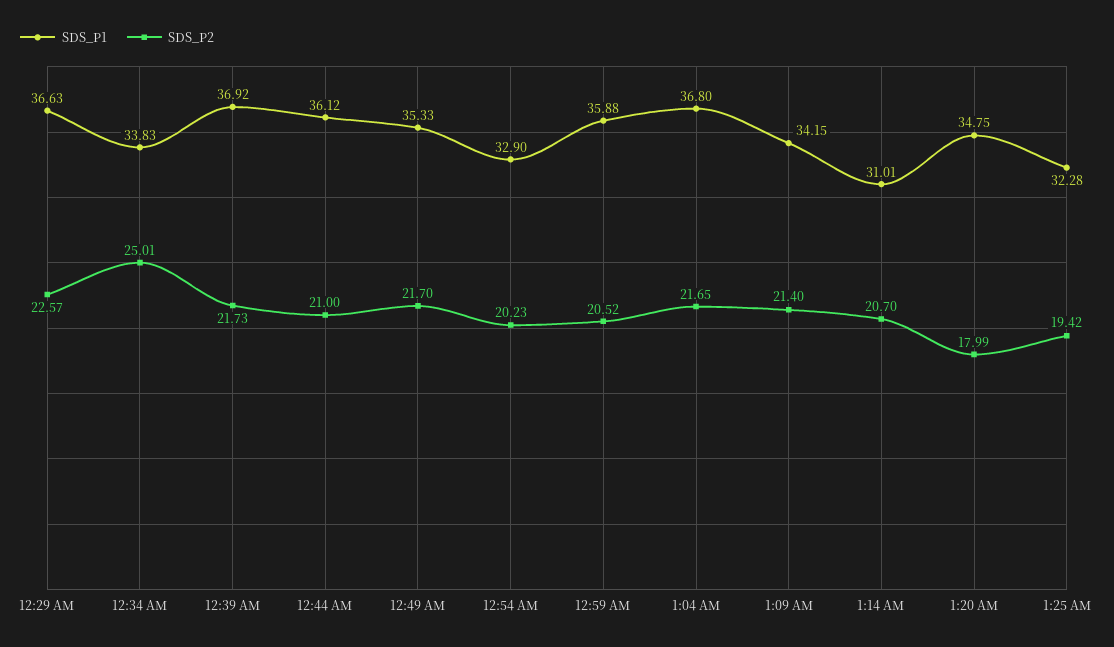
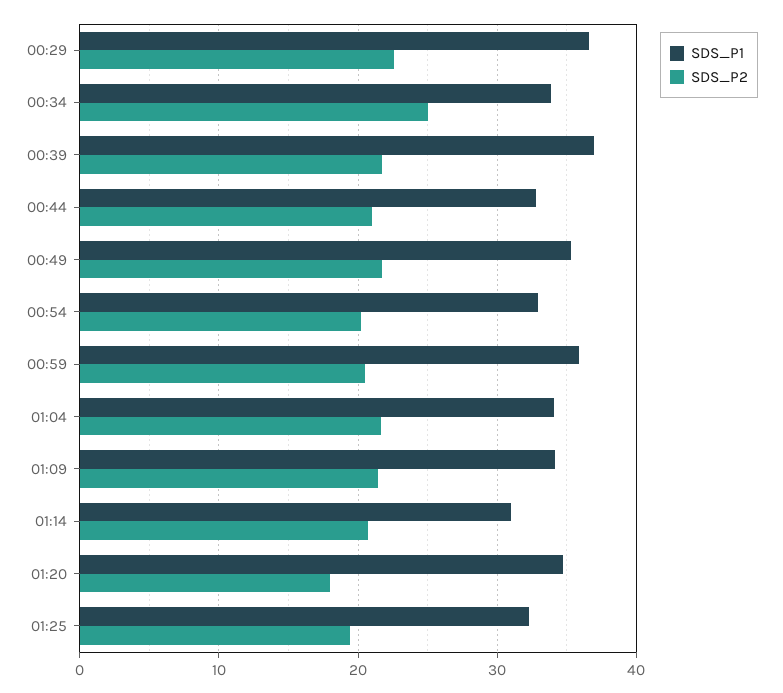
SDS_P1, 12:44 AM: 36.12 -> 33
SDS_P1, 1:04 AM: 36.8 -> 34

